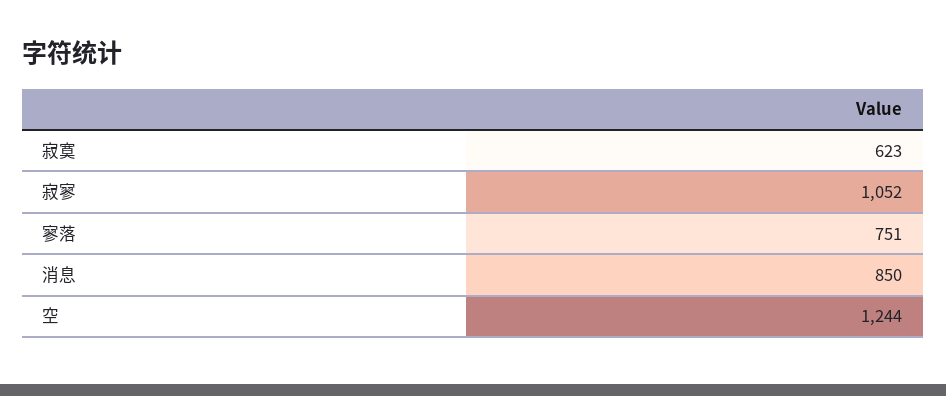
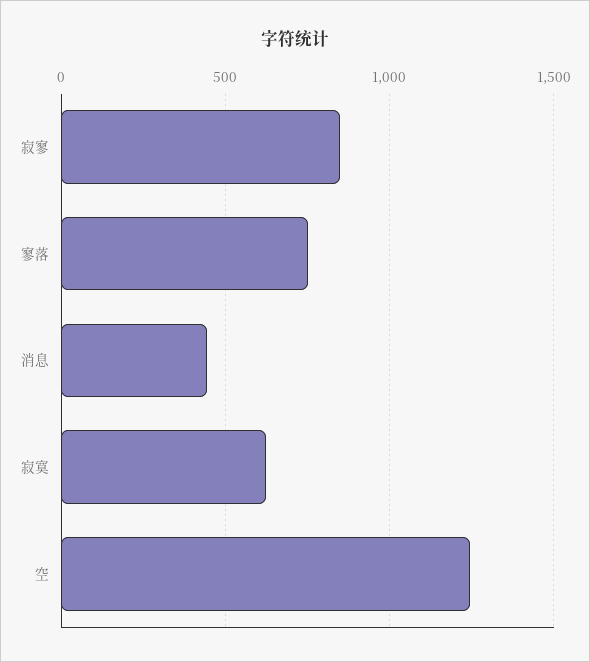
寂寥: 1052 -> 850
消息: 850 -> 450

